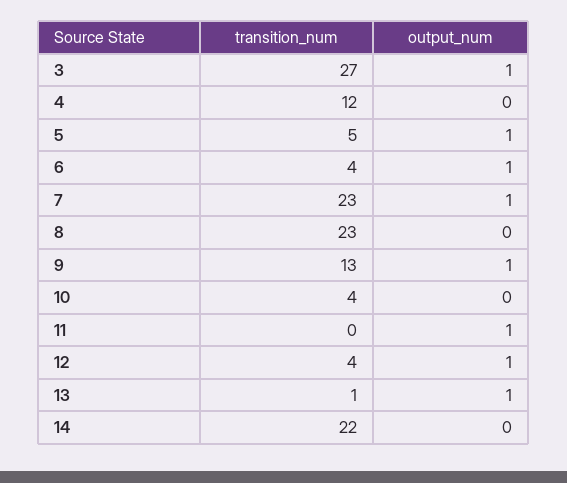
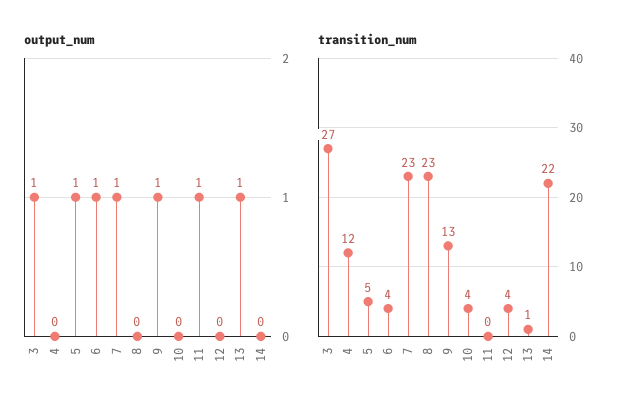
output_num, 12: 1 -> 0

